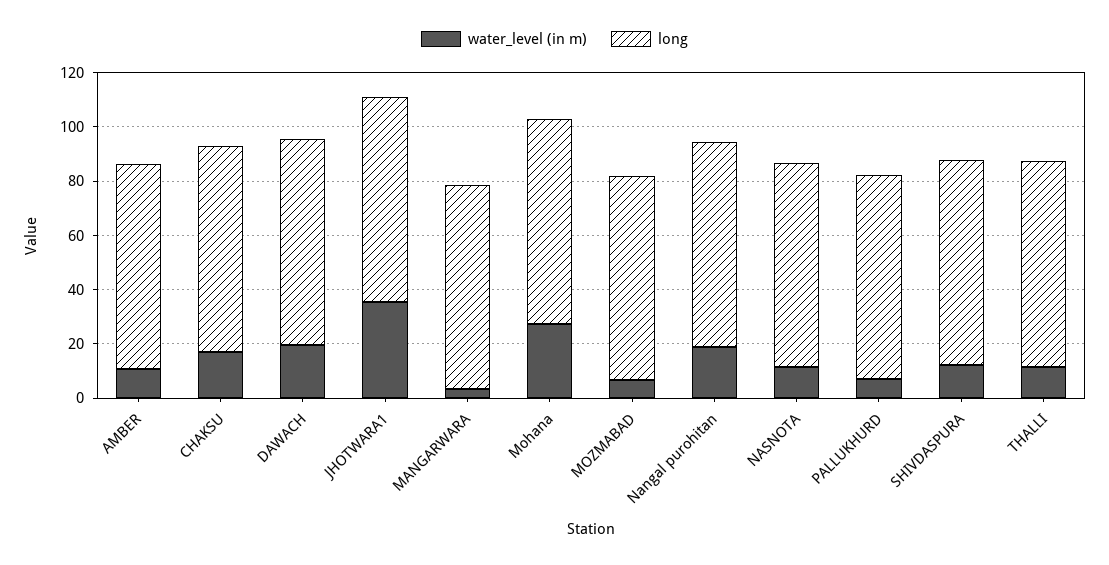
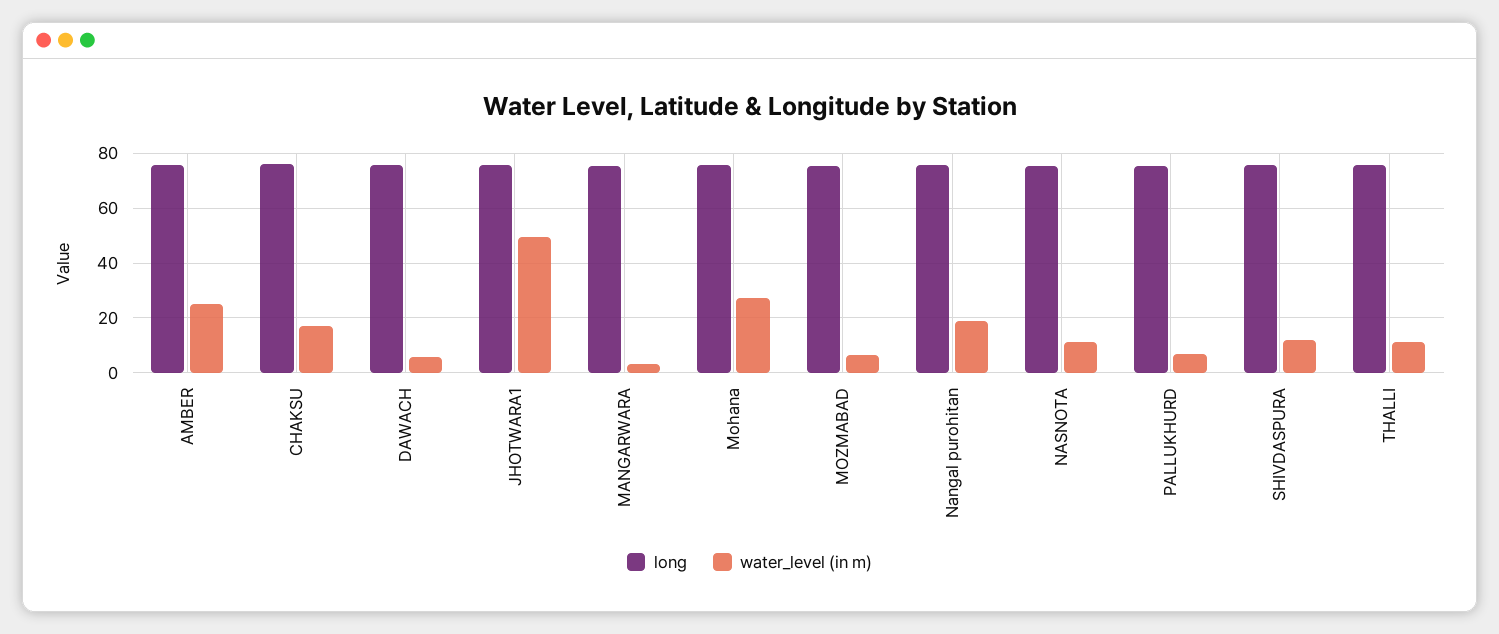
water_level (in m), AMBER: 10 -> 25
water_level (in m), DAWACH: 20 -> 5
water_level (in m), JHOTWARA1: 35 -> 50

